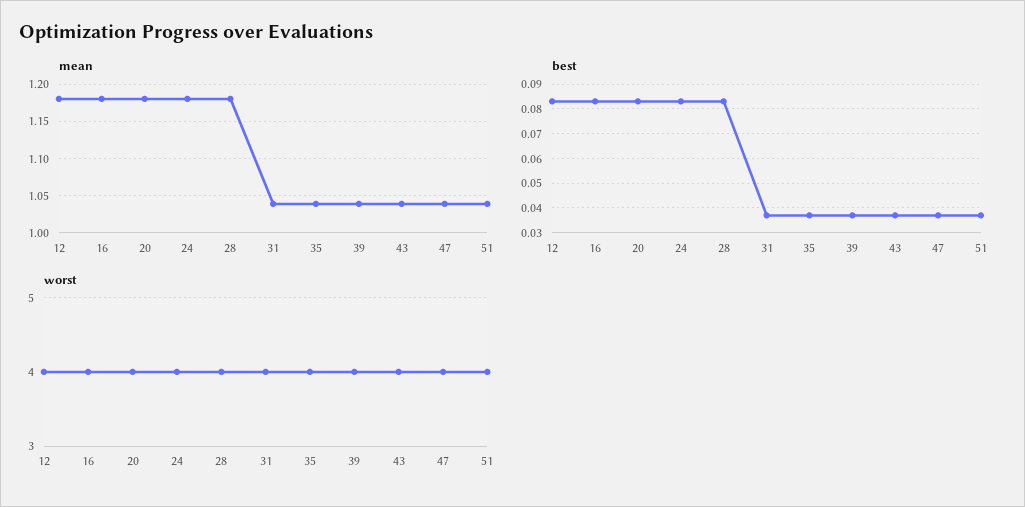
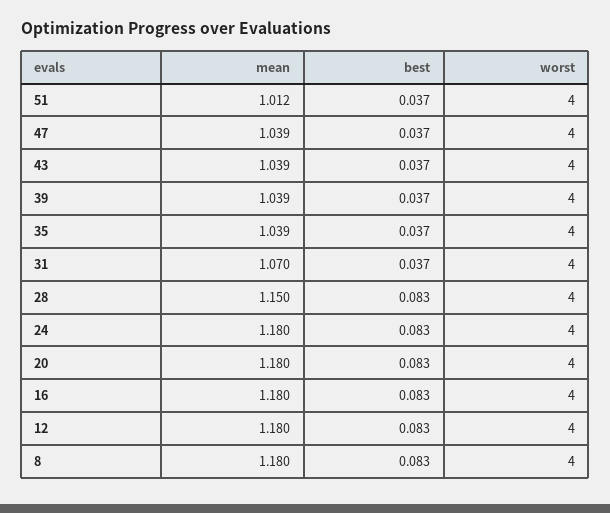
mean, 28: 1.18 -> 1.15
mean, 31: 1.04 -> 1.07
mean, 51: 1.04 -> 1.012
mean, 8: none -> 1.18
best, 8: none -> 0.083
worst, 8: none -> 4

